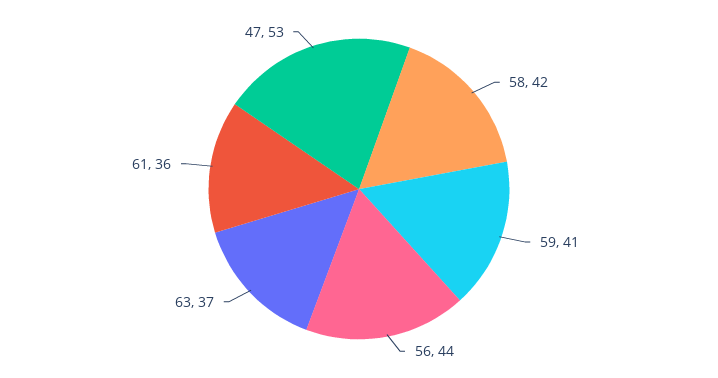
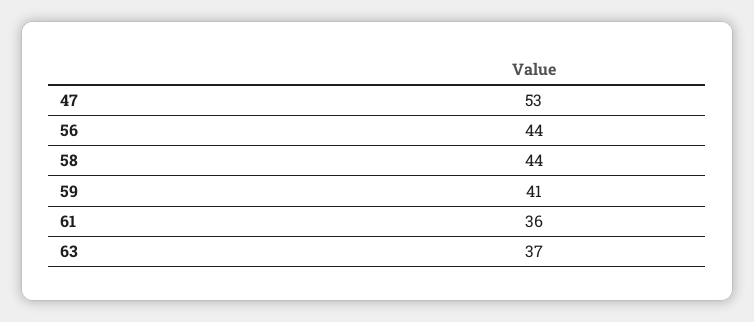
58: 42 -> 44

